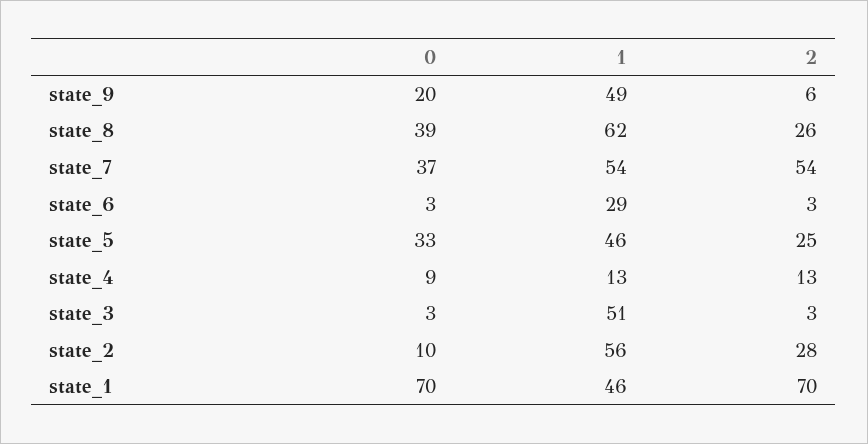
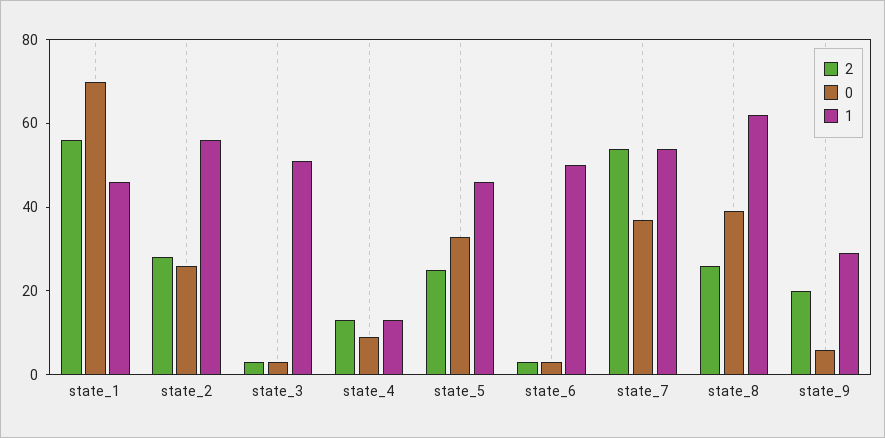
0, state_9: 20 -> 5
1, state_9: 49 -> 30
2, state_9: 6 -> 20
1, state_6: 29 -> 50
0, state_2: 10 -> 25
2, state_1: 70 -> 55

